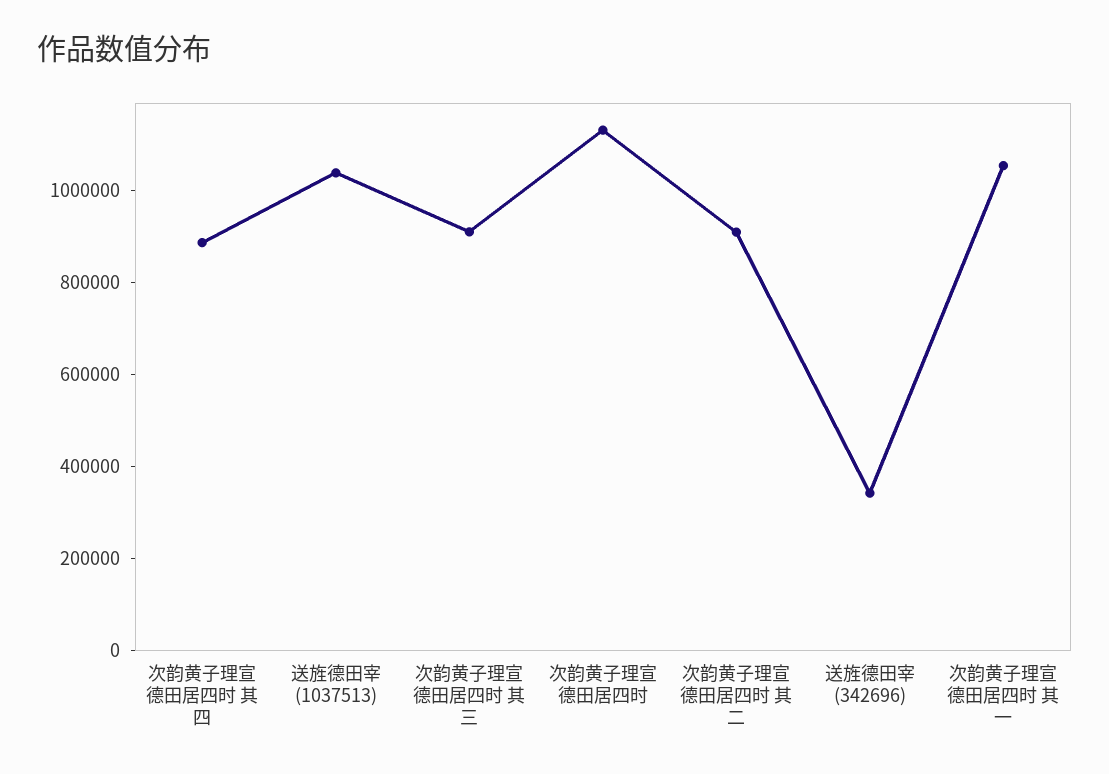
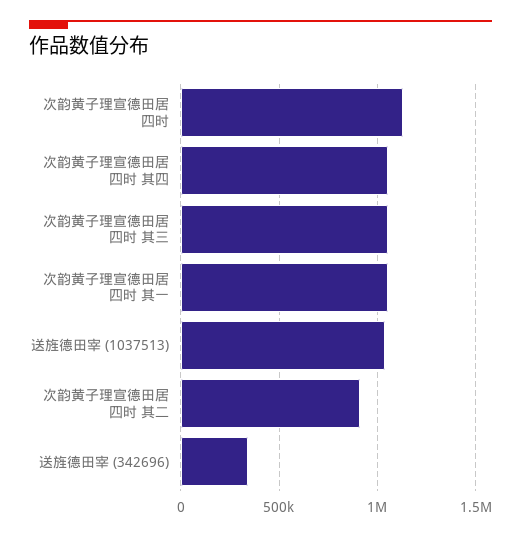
次韵黄子理宣德田居四时 其四: 900000 -> 1050000
次韵黄子理宣德田居四时 其三: 900000 -> 1050000

